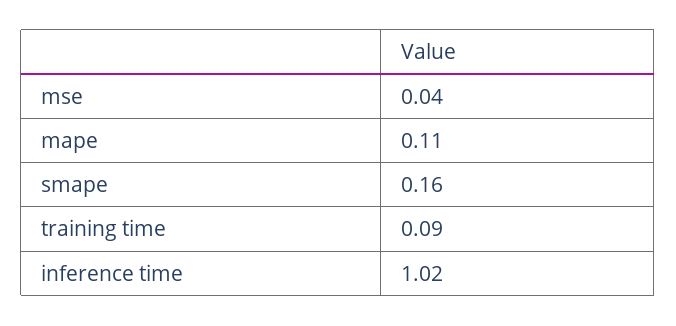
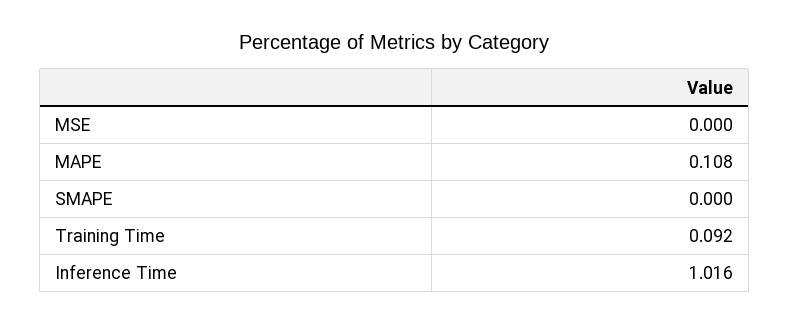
mse: 0.04 -> 0
smape: 0.16 -> 0

